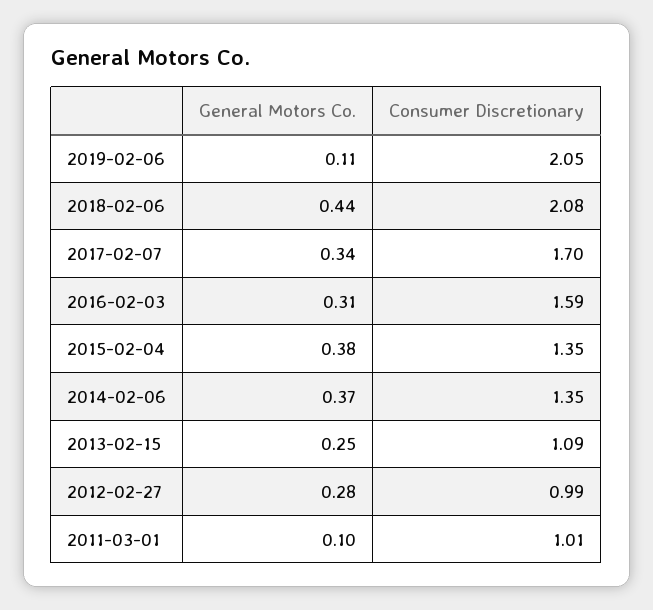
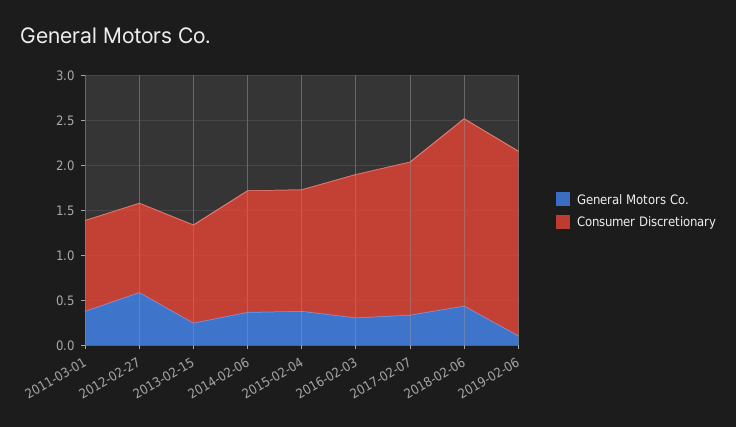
General Motors Co., 2012-02-27: 0.28 -> 0.6
General Motors Co., 2011-03-01: 0.1 -> 0.4

